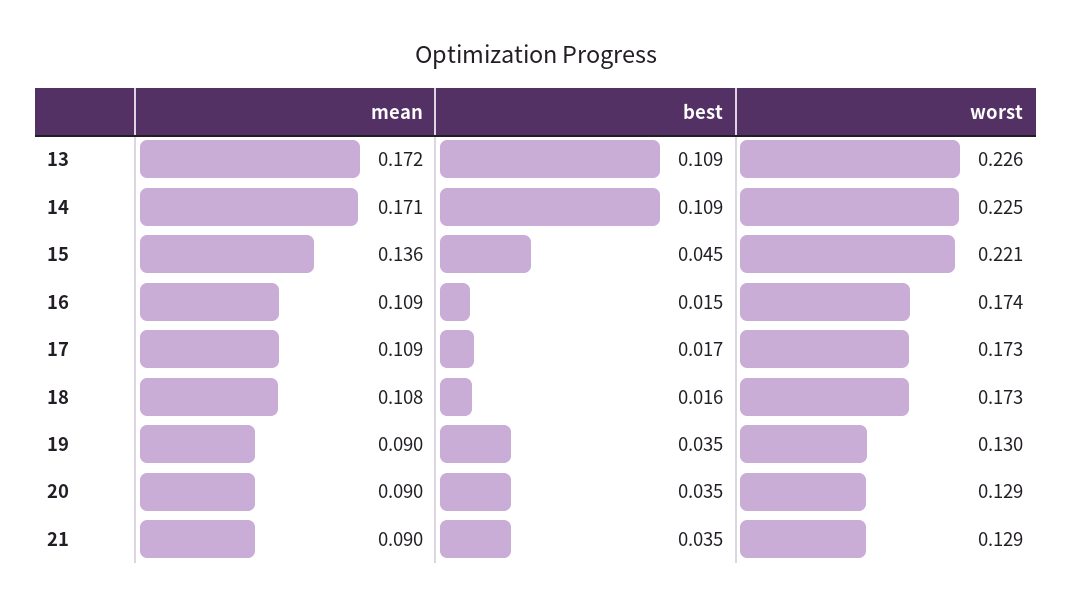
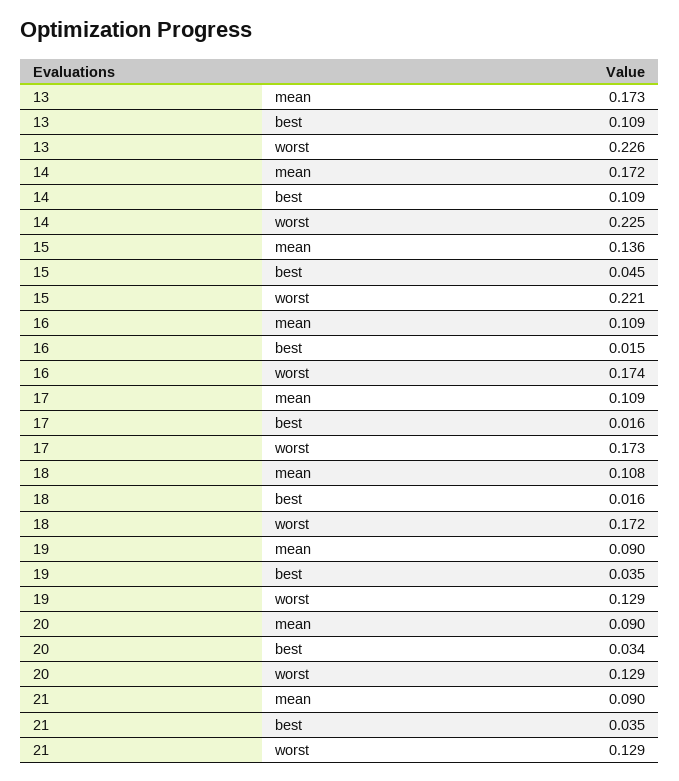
mean, 13: 0.172 -> 0.173
mean, 14: 0.171 -> 0.172
best, 17: 0.017 -> 0.016
worst, 18: 0.173 -> 0.172
worst, 19: 0.13 -> 0.129
best, 20: 0.035 -> 0.034

